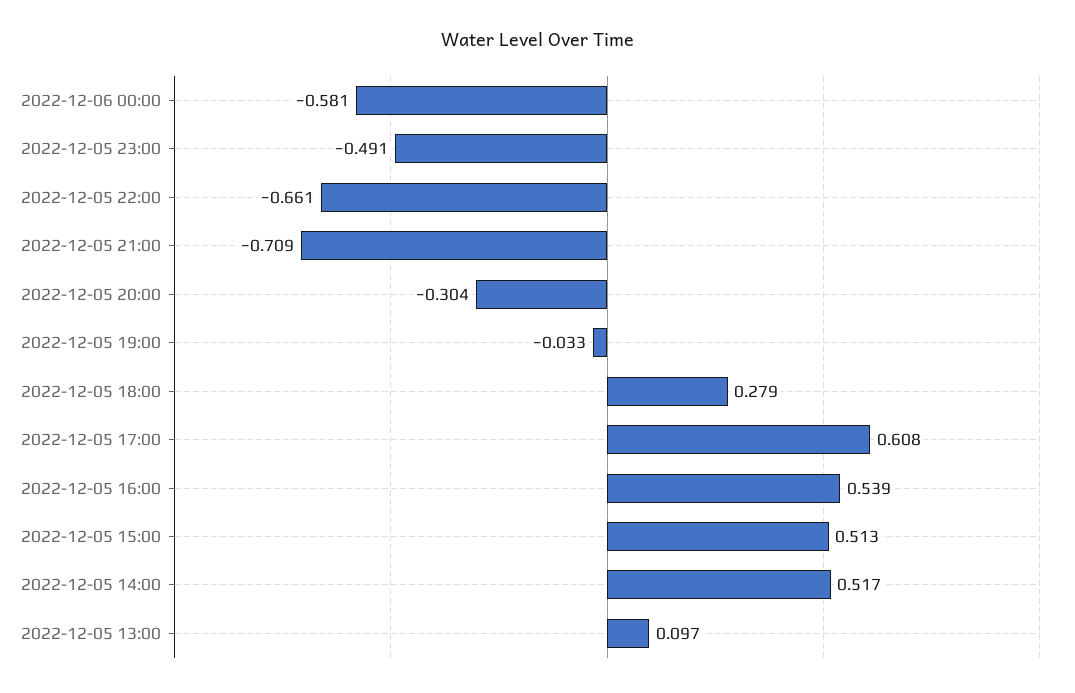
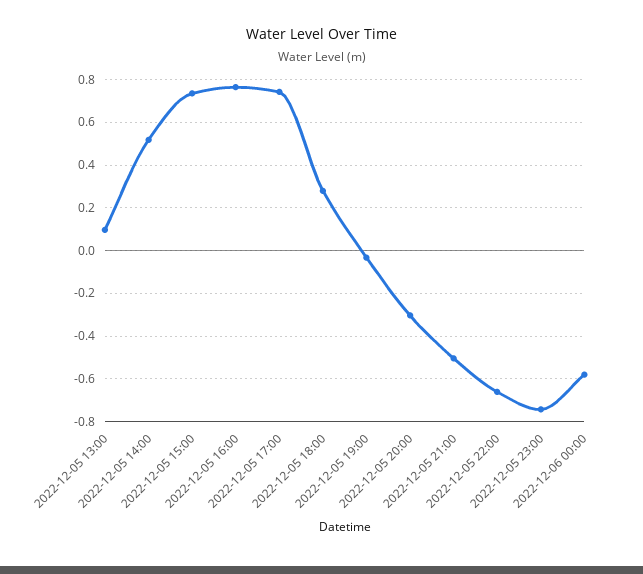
2022-12-05 23:00: -0.491 -> -0.75
2022-12-05 21:00: -0.709 -> -0.5
2022-12-05 17:00: 0.608 -> 0.75
2022-12-05 16:00: 0.539 -> 0.75
2022-12-05 15:00: 0.513 -> 0.75

